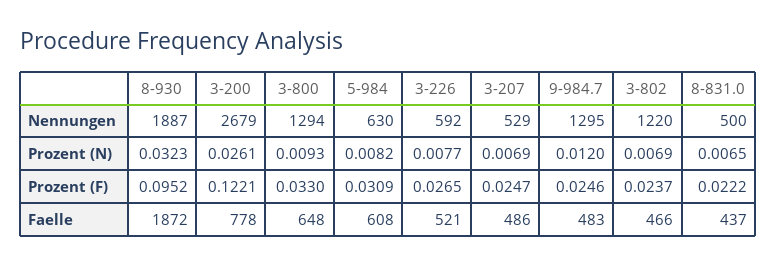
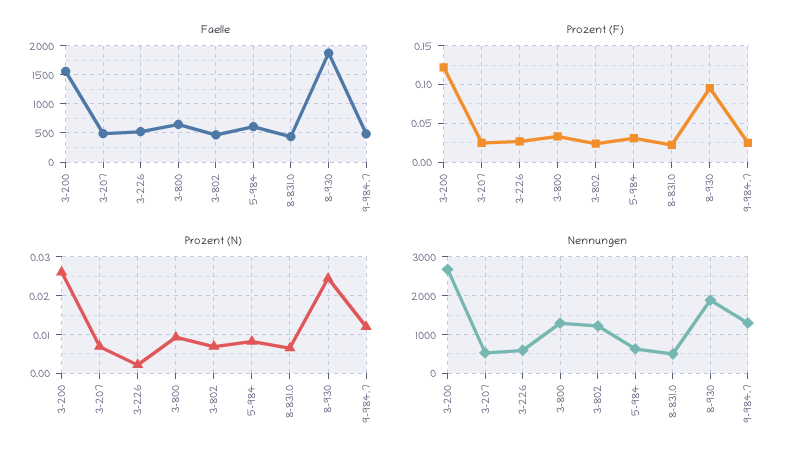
Prozent (N), 8-930: 0.0323 -> 0.024
Prozent (N), 3-226: 0.0077 -> 0.002
Faelle, 3-200: 778 -> 1500

